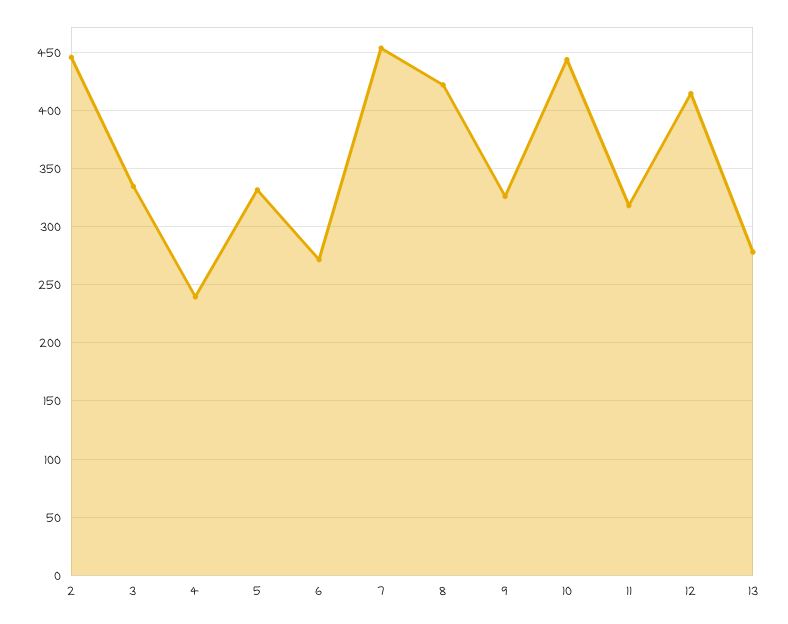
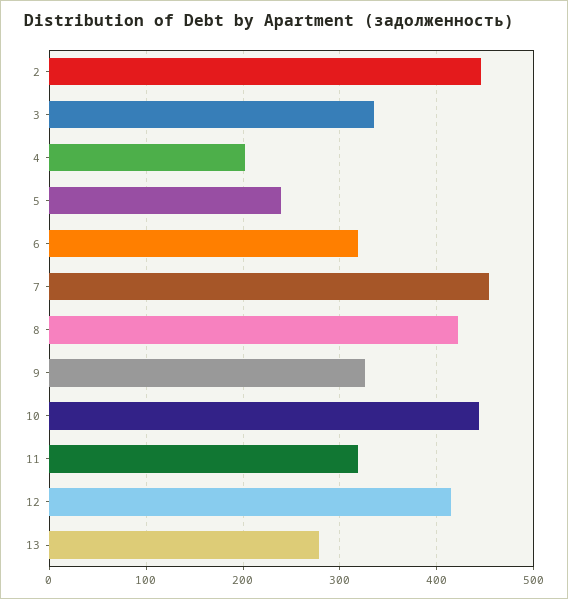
4: 240 -> 200
5: 330 -> 240
6: 270 -> 320

